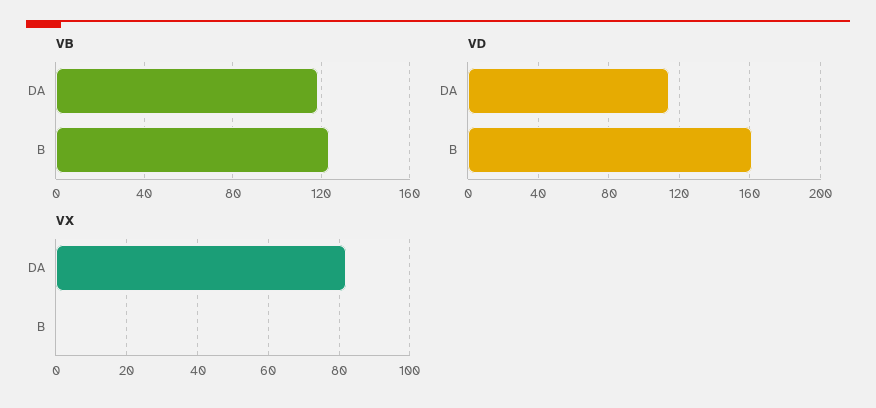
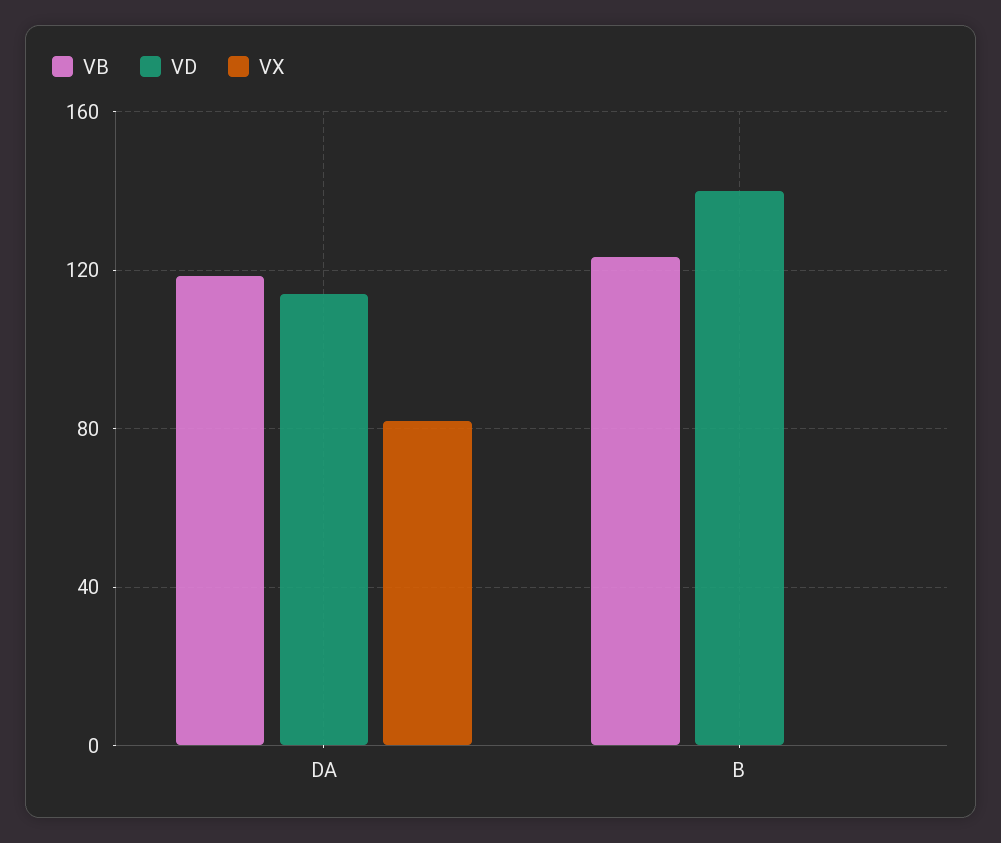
VD, B: 160 -> 140

